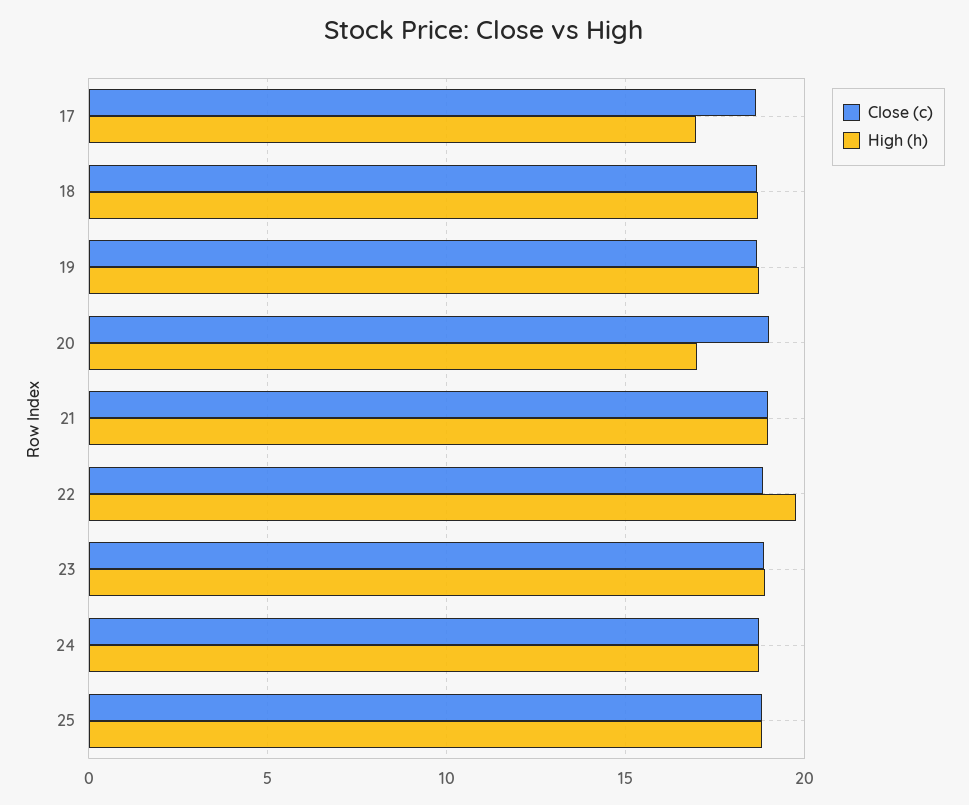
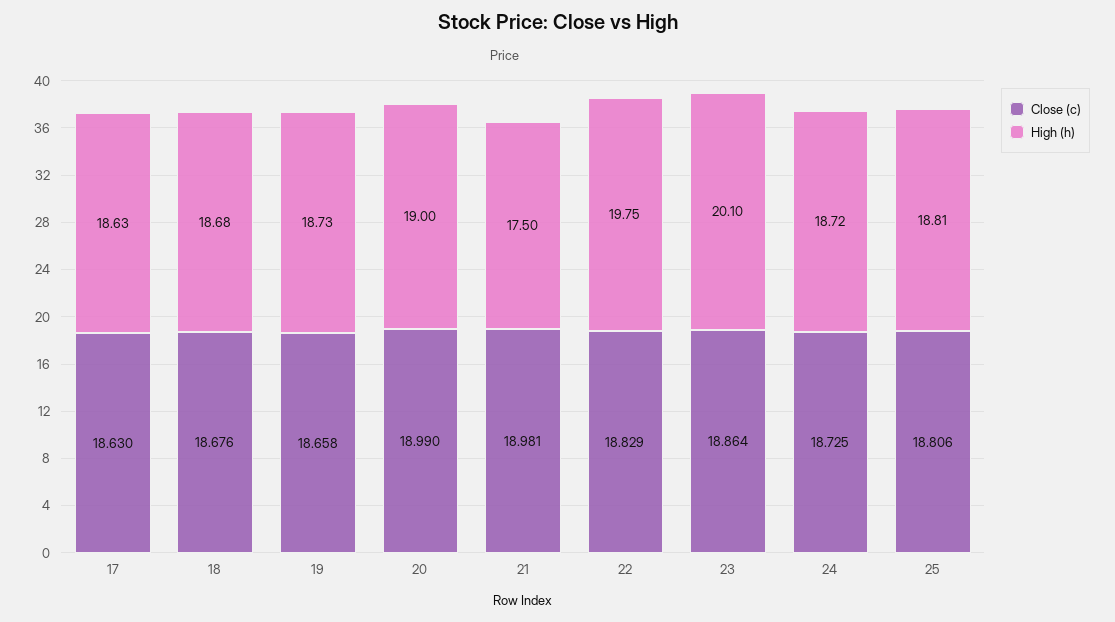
High (h), 17: 17 -> 18.63
High (h), 20: 17 -> 19
High (h), 21: 19 -> 17.5
High (h), 23: 19 -> 20.1

